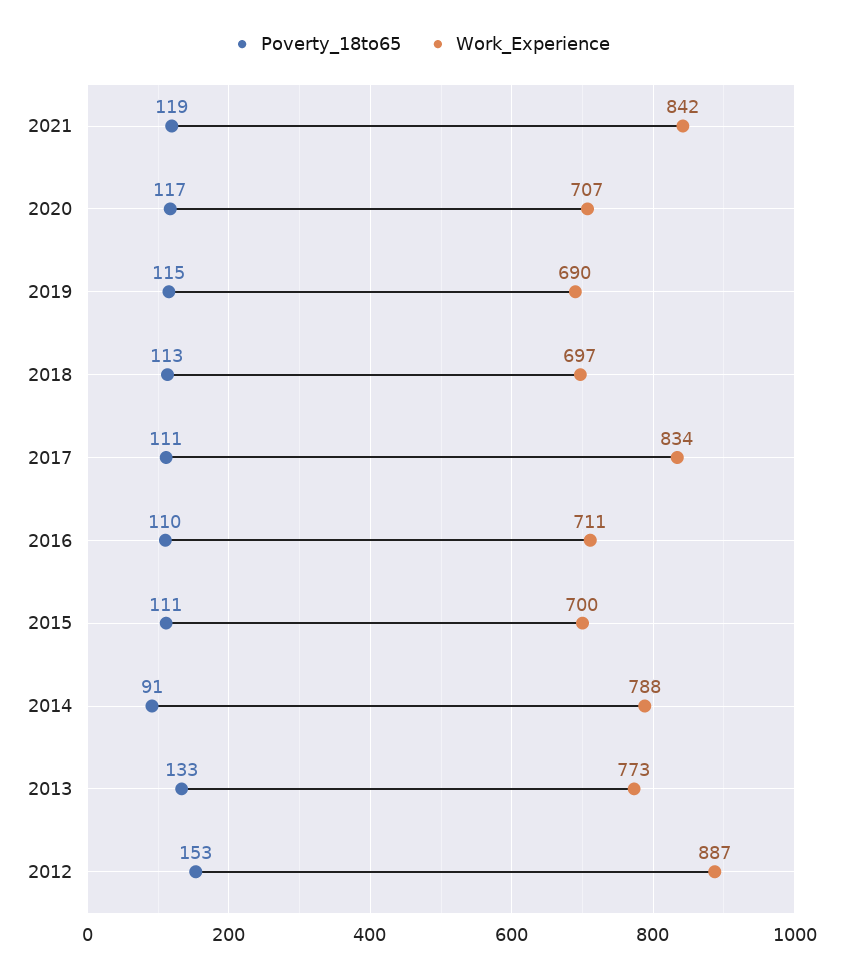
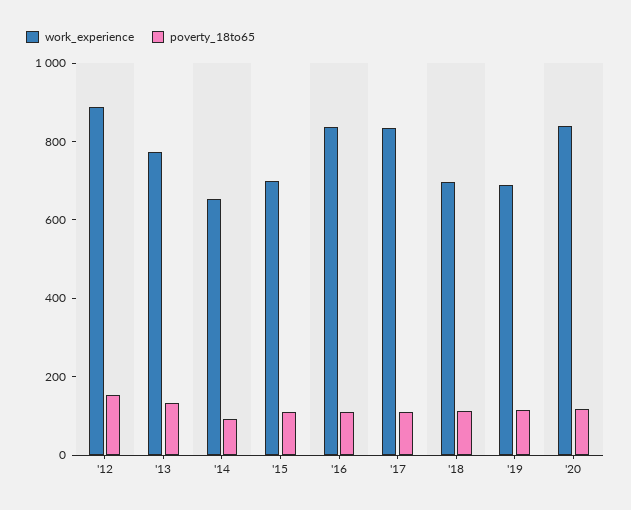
Poverty_18to65, 2021: 119 -> none
Work_Experience, 2021: 842 -> none
Work_Experience, 2020: 707 -> 850
Work_Experience, 2016: 711 -> 850
Work_Experience, 2014: 788 -> 650

